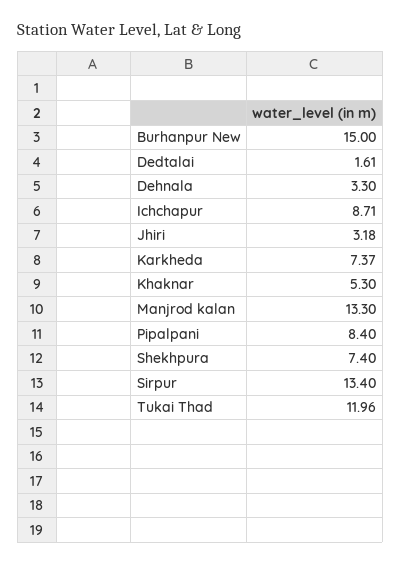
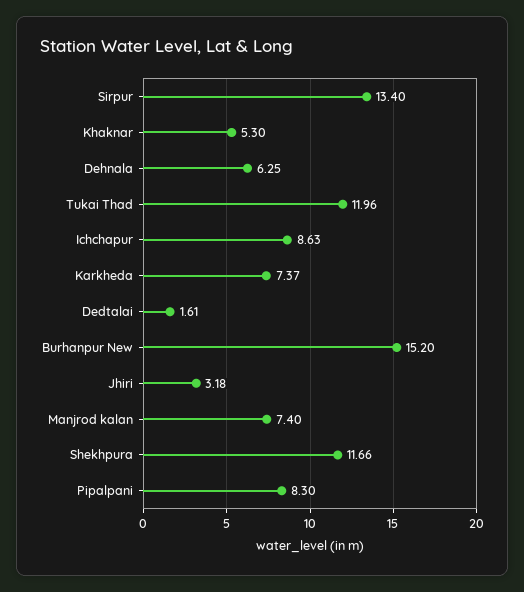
Burhanpur New: 15 -> 15.2
Dehnala: 3.3 -> 6.25
Ichchapur: 8.71 -> 8.63
Manjrod kalan: 13.3 -> 7.4
Pipalpani: 8.4 -> 8.3
Shekhpura: 7.4 -> 11.66

